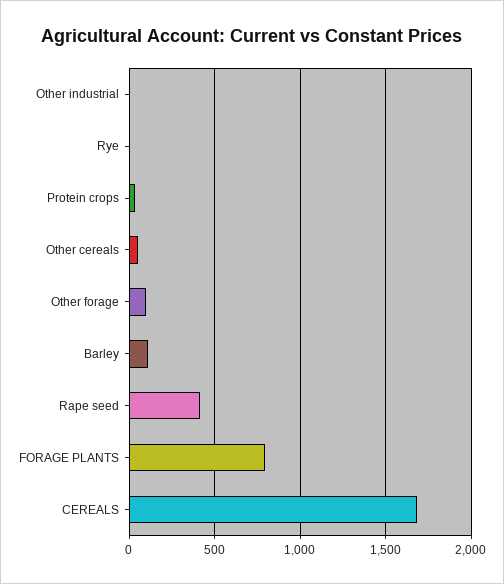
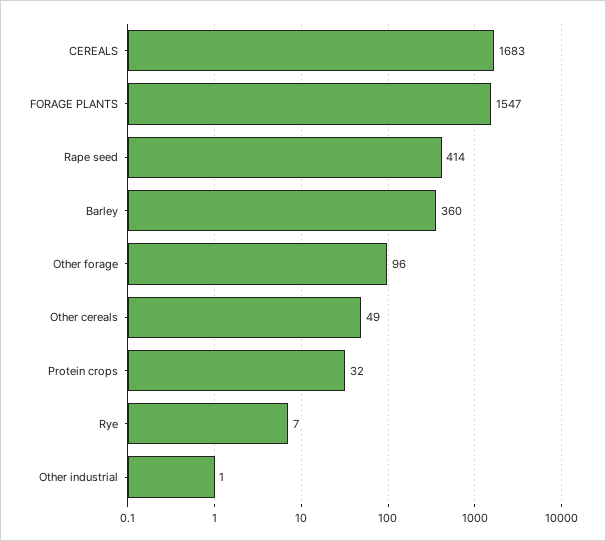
Barley: 100 -> 360
FORAGE PLANTS: 800 -> 1547

